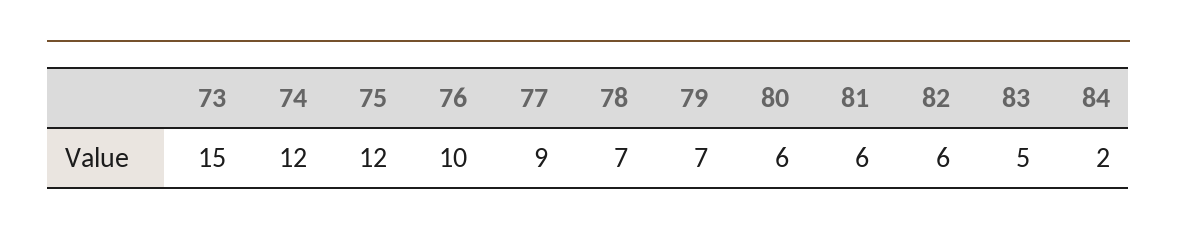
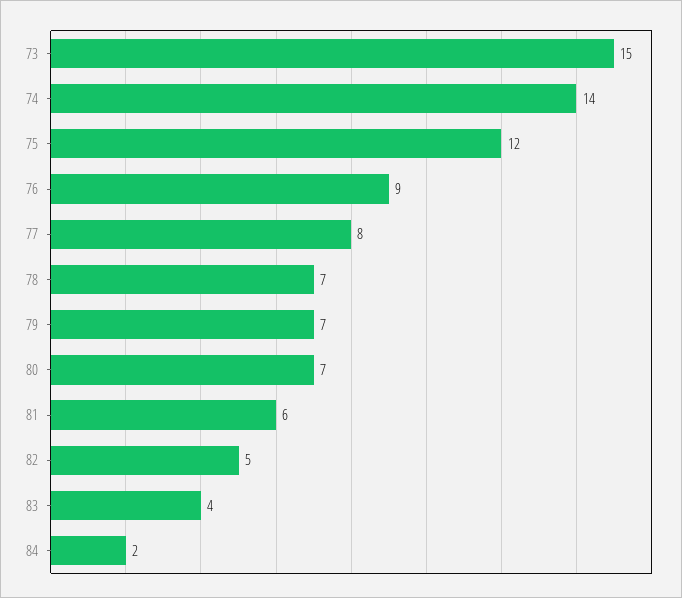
74: 12 -> 14
76: 10 -> 9
77: 9 -> 8
80: 6 -> 7
82: 6 -> 5
83: 5 -> 4

